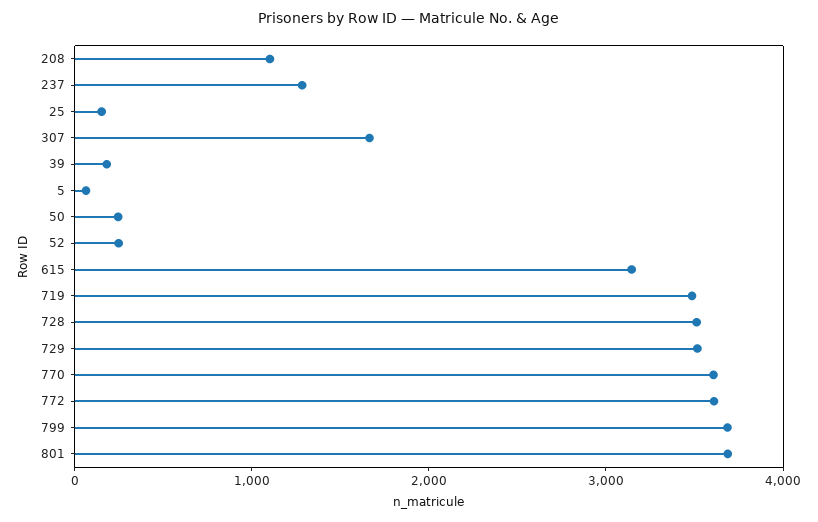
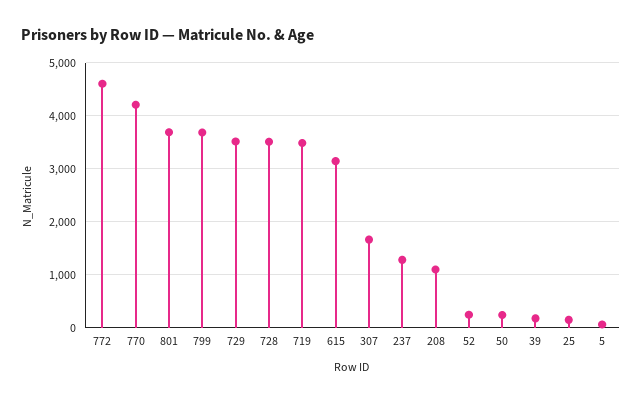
770: 3600 -> 4200
772: 3600 -> 4600

